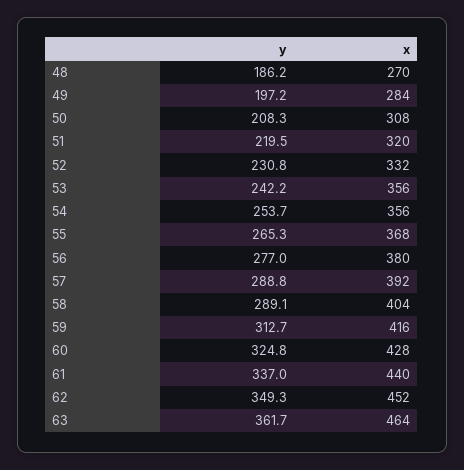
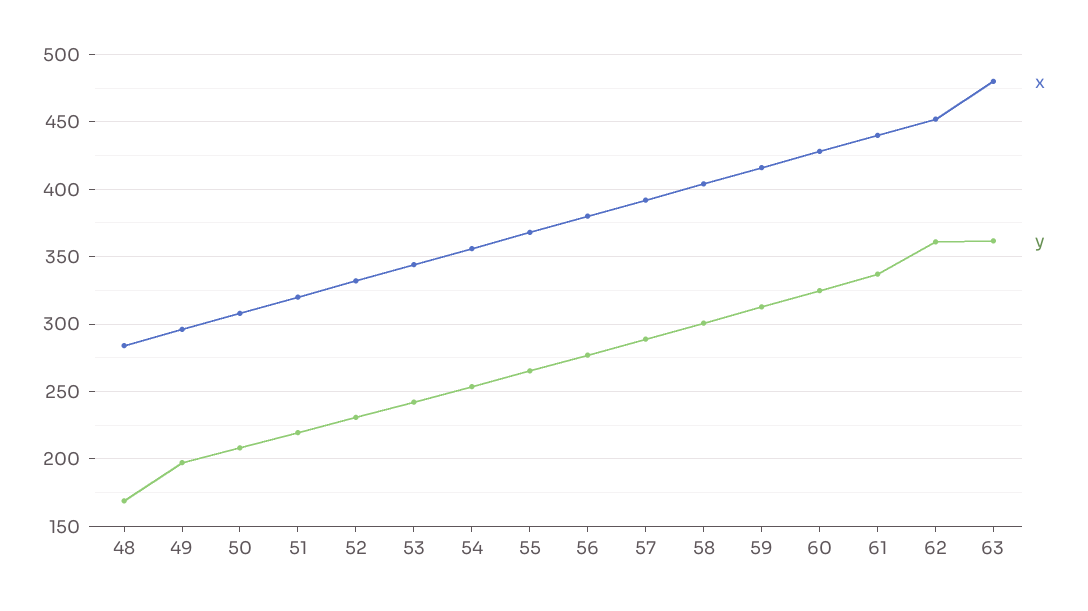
y, 48: 186.2 -> 170
x, 48: 270 -> 285
x, 49: 284 -> 295
x, 53: 356 -> 345
y, 58: 289.1 -> 300
y, 62: 349.3 -> 360
x, 63: 464 -> 480

